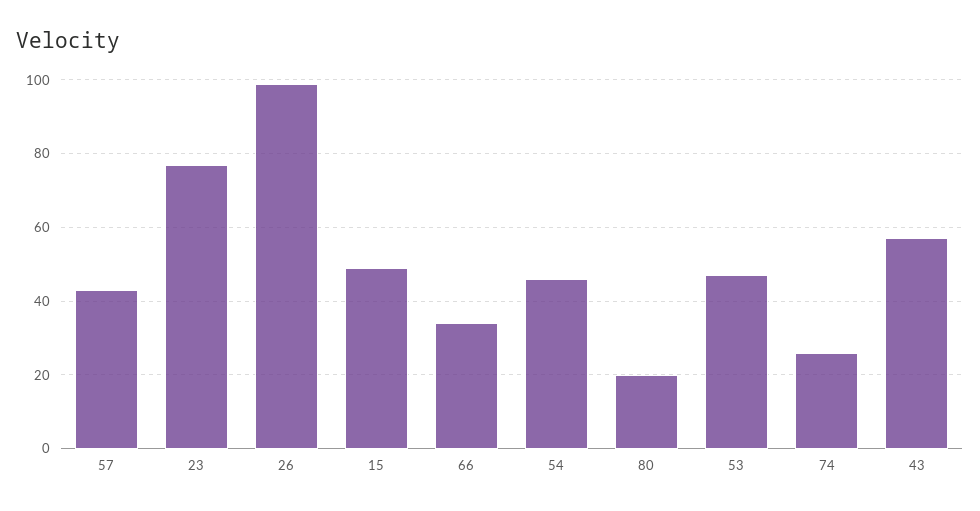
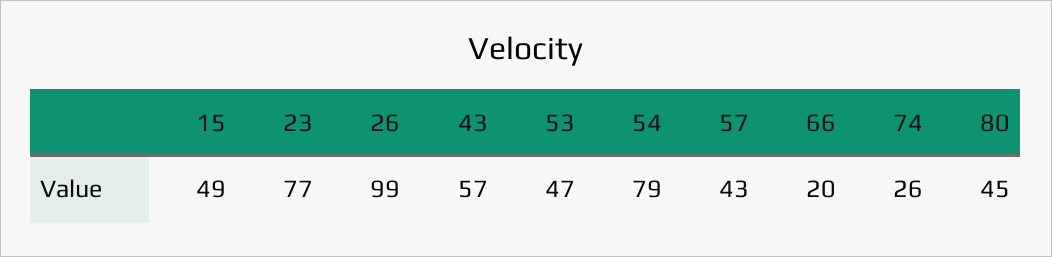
66: 35 -> 20
54: 45 -> 79
80: 20 -> 45

